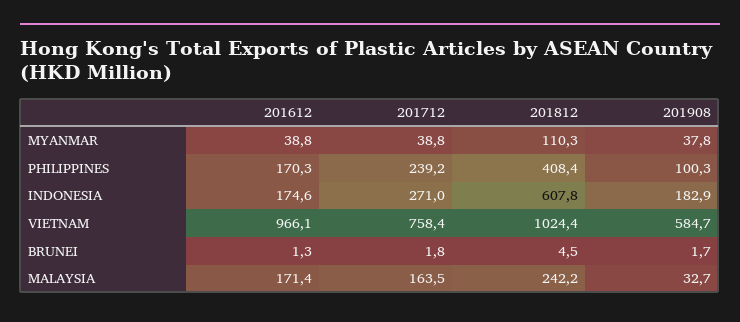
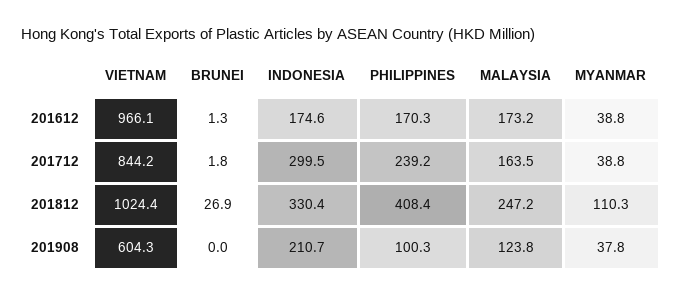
201712, INDONESIA: 271 -> 299.5
201812, INDONESIA: 607.8 -> 330.4
201908, INDONESIA: 182.9 -> 210.7
201712, VIETNAM: 758.4 -> 844.2
201908, VIETNAM: 584.7 -> 604.3
201812, BRUNEI: 4.5 -> 26.9
201908, BRUNEI: 1.7 -> 0
201612, MALAYSIA: 171.4 -> 173.2
201812, MALAYSIA: 242.2 -> 247.2
201908, MALAYSIA: 32.7 -> 123.8

